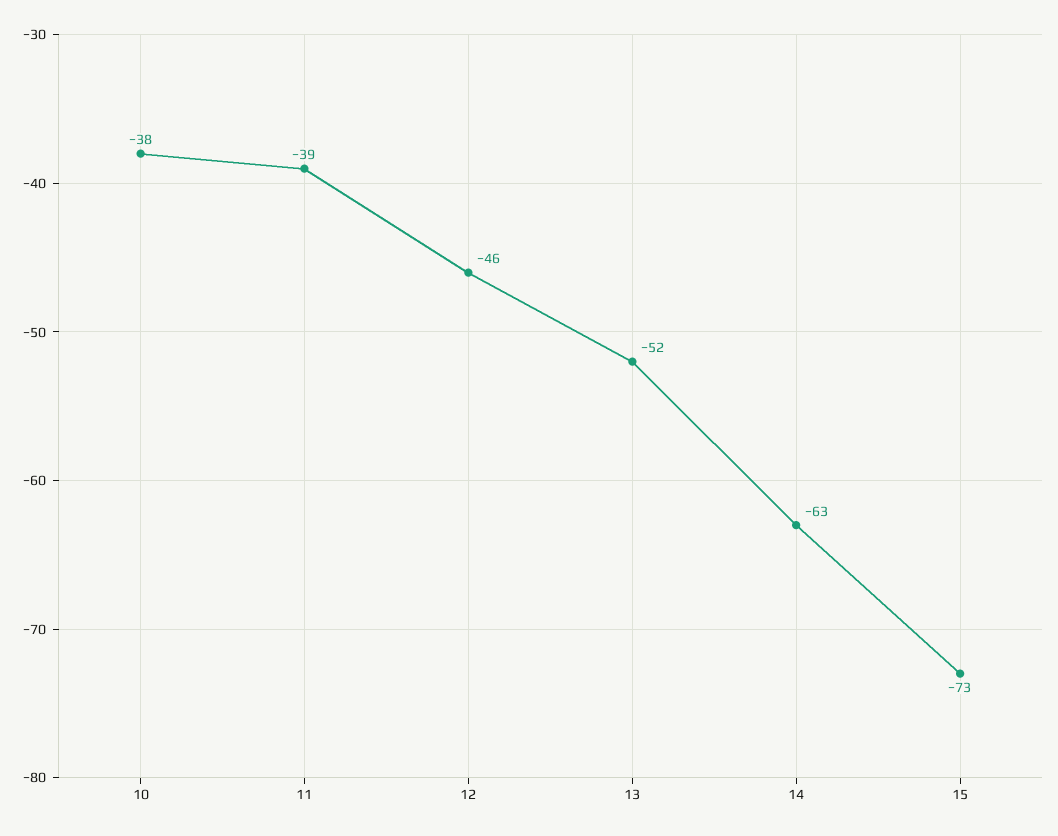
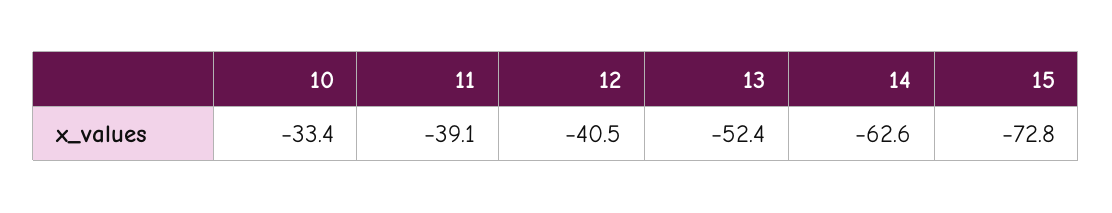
10: -38 -> -33.4
12: -46 -> -40.5

